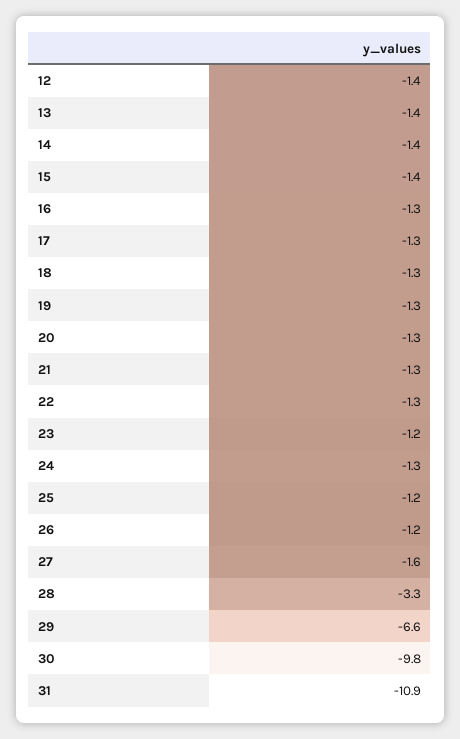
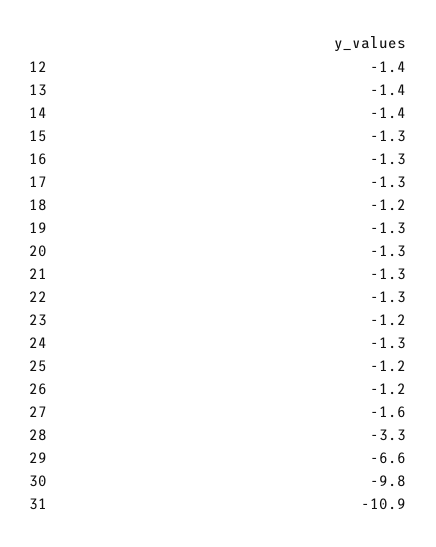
15: -1.4 -> -1.3
18: -1.3 -> -1.2

